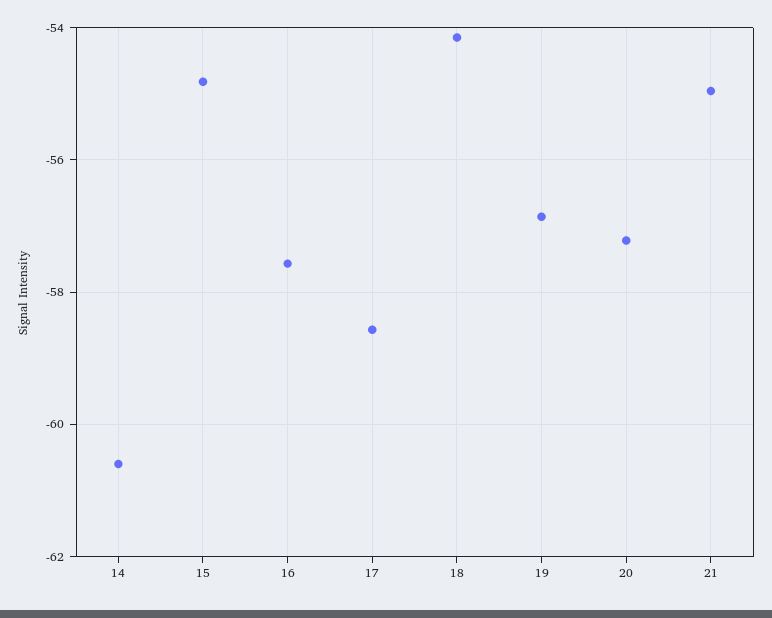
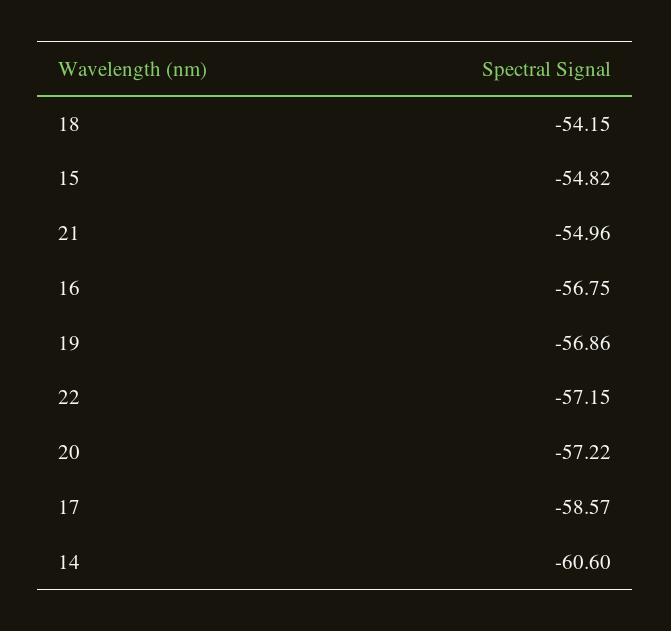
16: -57.6 -> -56.75
22: none -> -57.15

